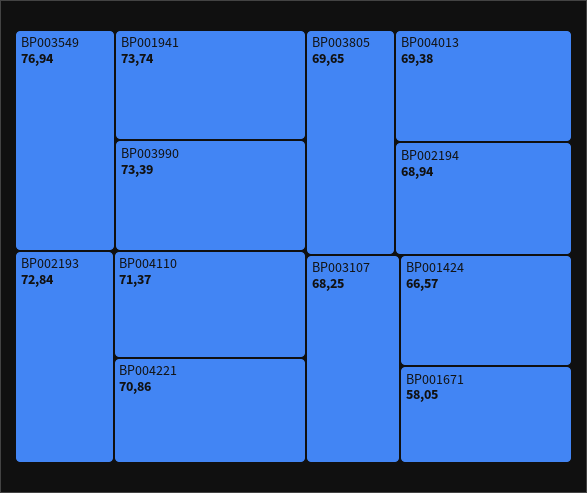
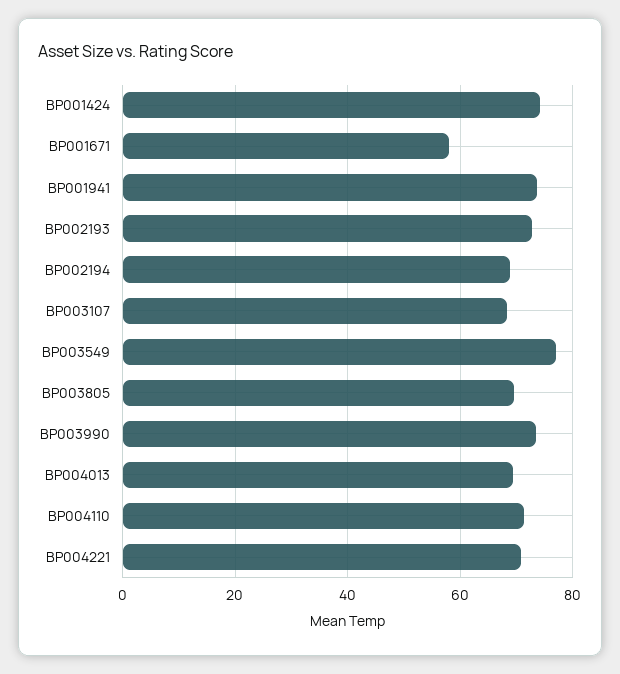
BP001424: 66.57 -> 74

